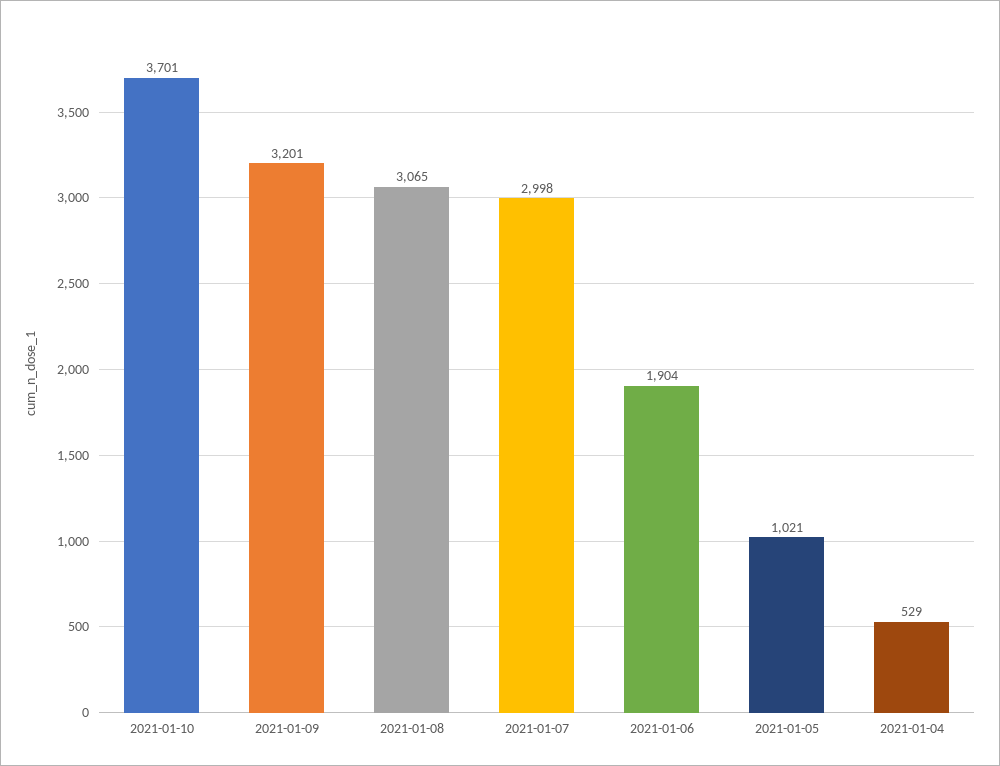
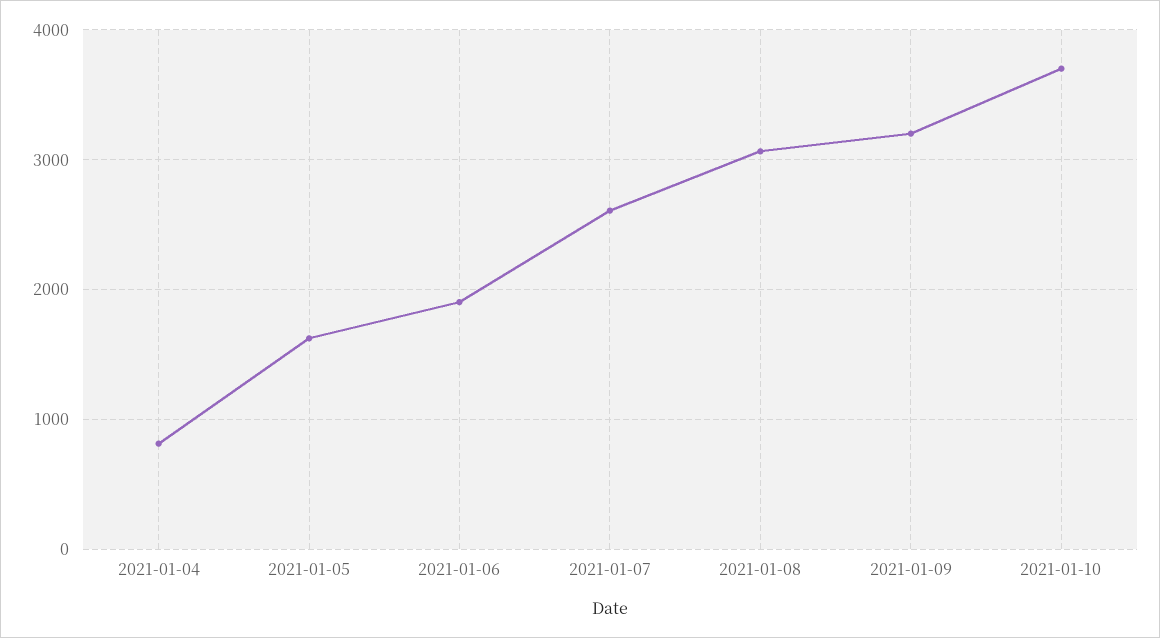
2021-01-07: 2998 -> 2600
2021-01-05: 1021 -> 1600
2021-01-04: 529 -> 800

